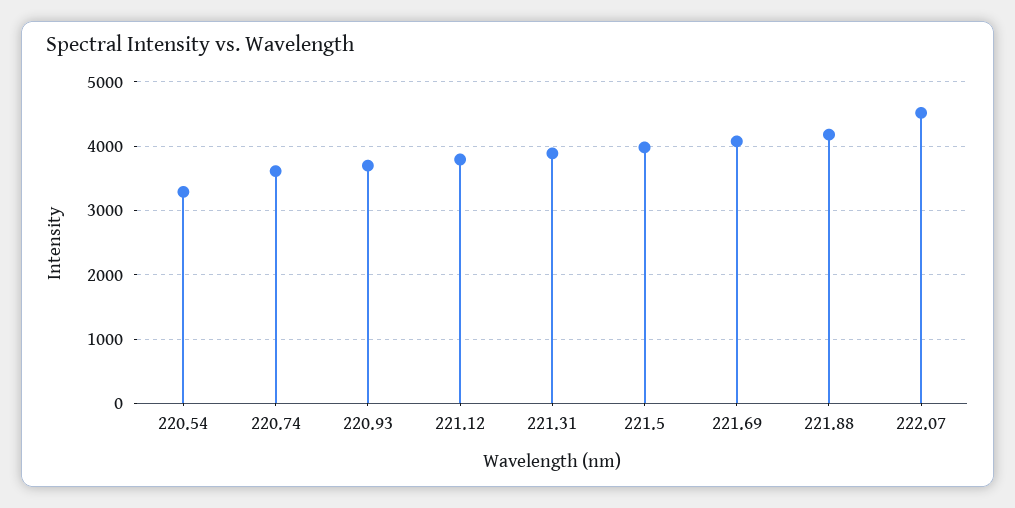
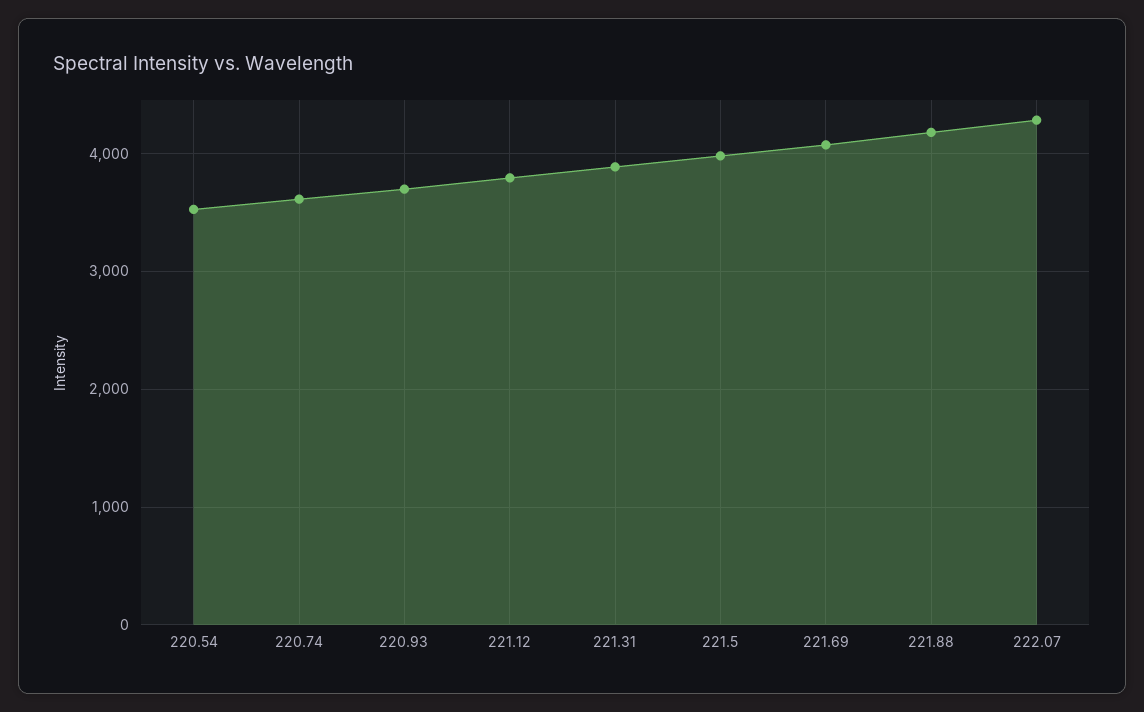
220.54: 3300 -> 3500
222.07: 4500 -> 4300

